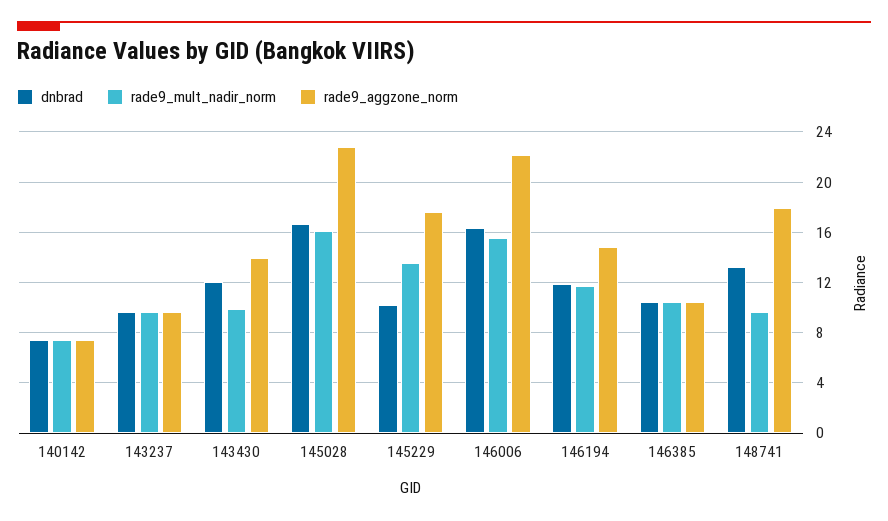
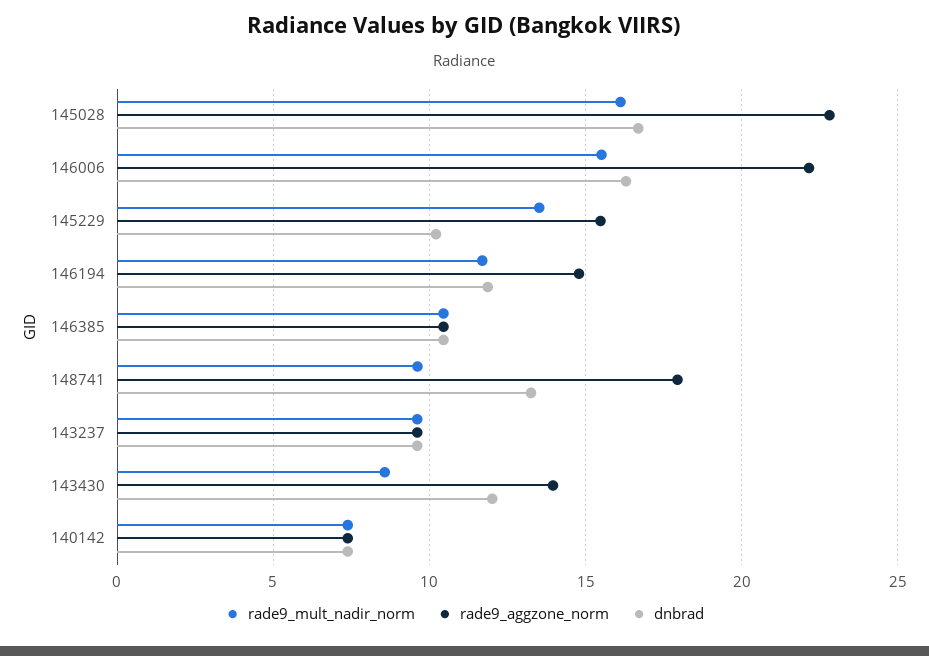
rade9_mult_nadir_norm, 143430: 10 -> 8.5
rade9_aggzone_norm, 145229: 17.5 -> 15.5

